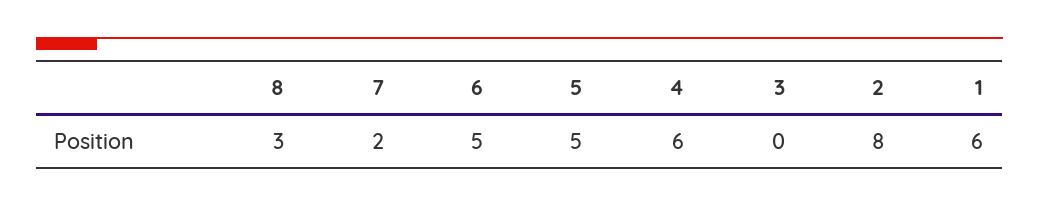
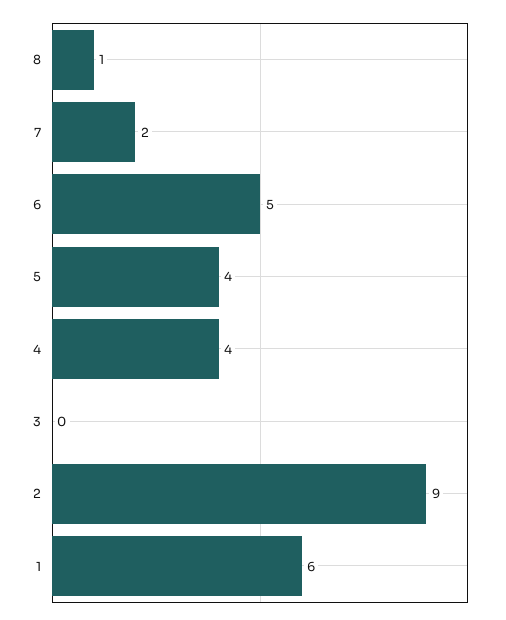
8: 3 -> 1
5: 5 -> 4
4: 6 -> 4
2: 8 -> 9

